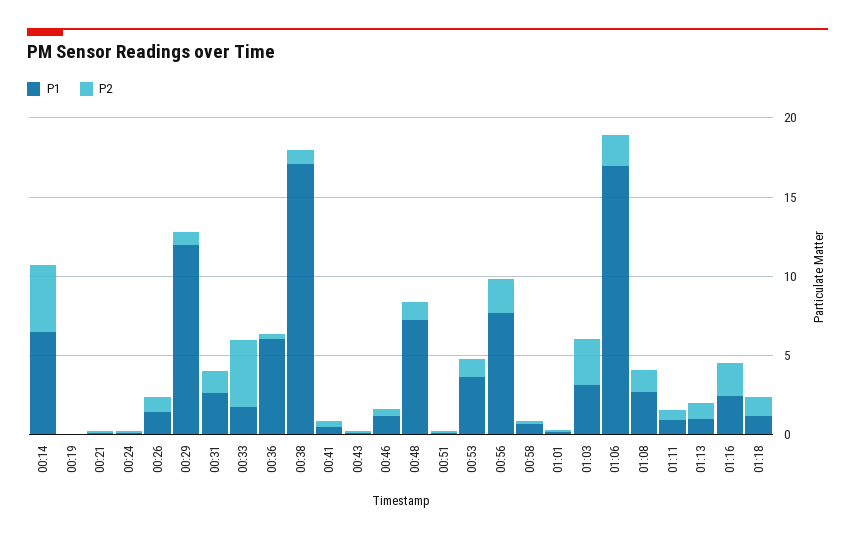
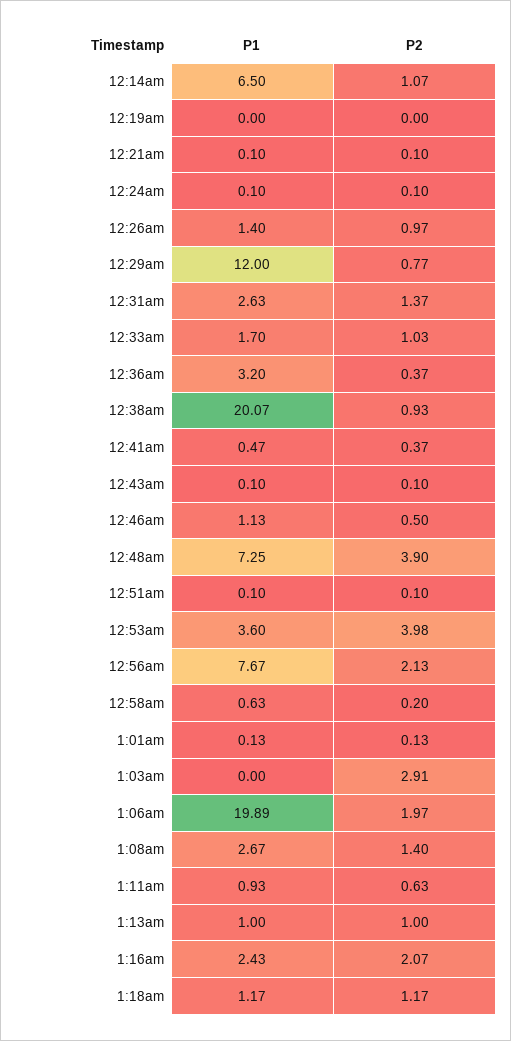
P2, 00:14: 4 -> 1.07
P2, 00:33: 4 -> 1.03
P1, 00:36: 6 -> 3.2
P1, 00:38: 17 -> 20.07
P2, 00:48: 1 -> 3.9
P2, 00:53: 1 -> 3.98
P1, 01:03: 3 -> 0
P1, 01:06: 17 -> 19.89

